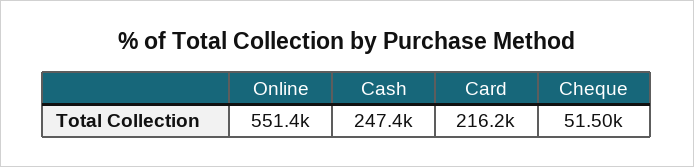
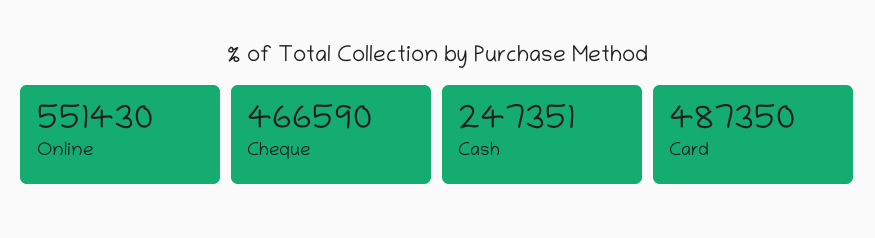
Card: 216200 -> 487350
Cheque: 51500 -> 466590

